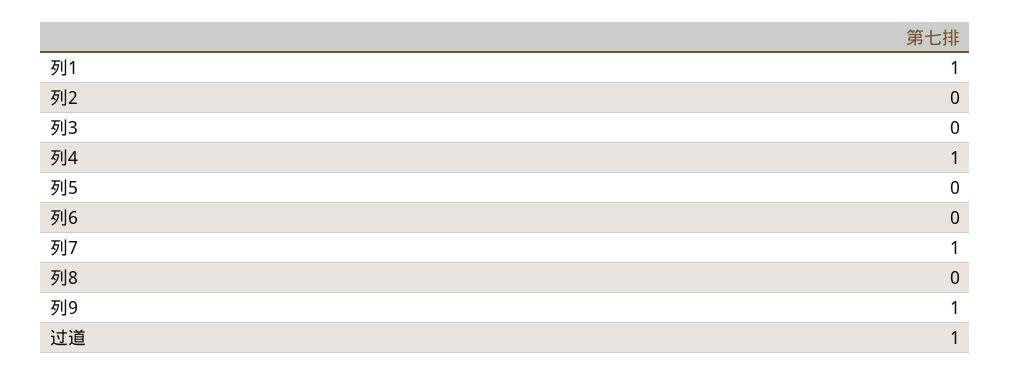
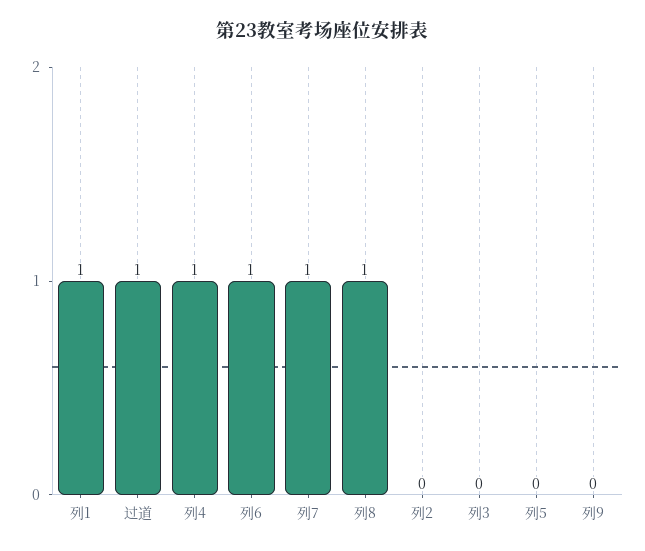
列6: 0 -> 1
列8: 0 -> 1
列9: 1 -> 0

